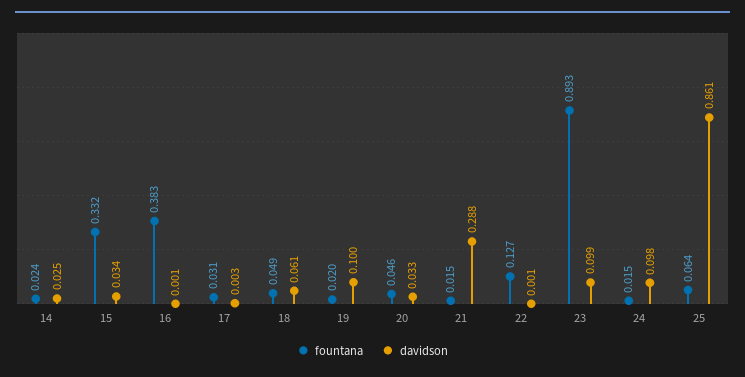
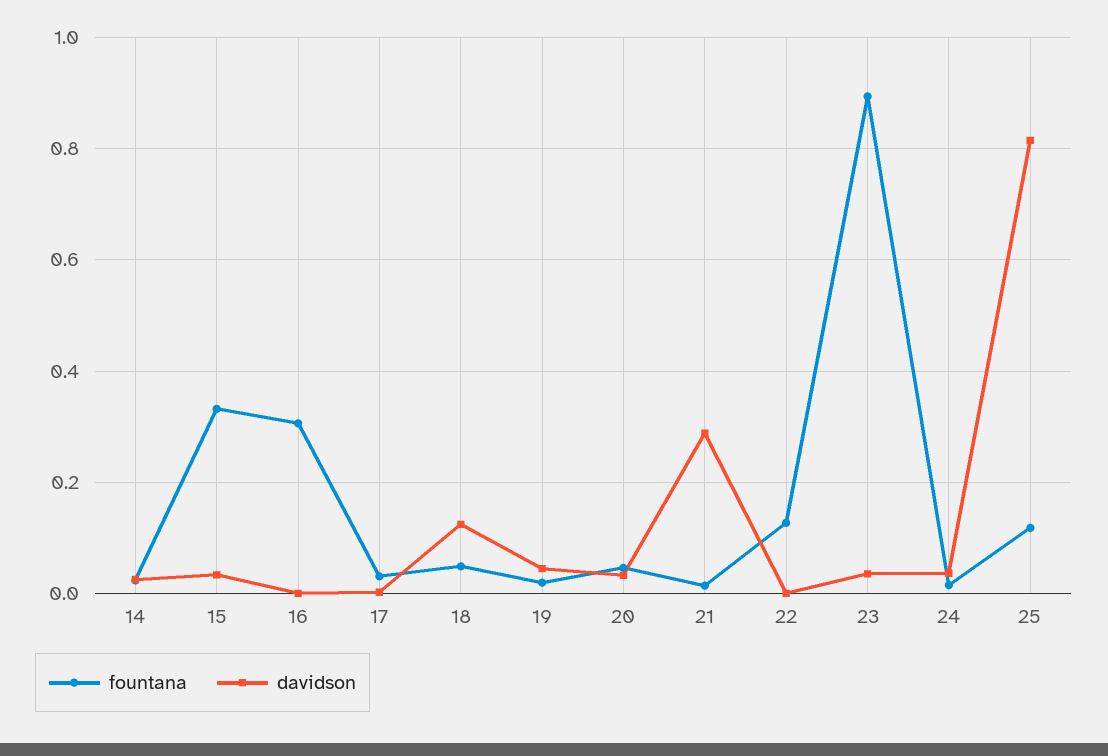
fountana, 16: 0.383 -> 0.3
davidson, 18: 0.061 -> 0.12
davidson, 19: 0.1 -> 0.04
davidson, 23: 0.099 -> 0.04
davidson, 24: 0.098 -> 0.04
fountana, 25: 0.064 -> 0.12
davidson, 25: 0.861 -> 0.82

